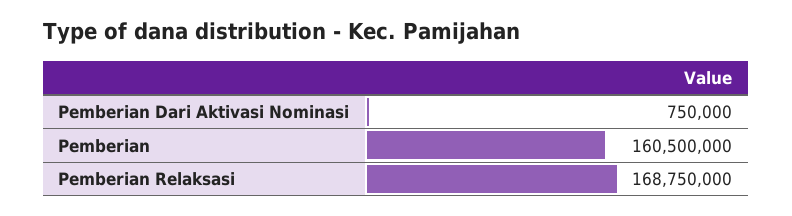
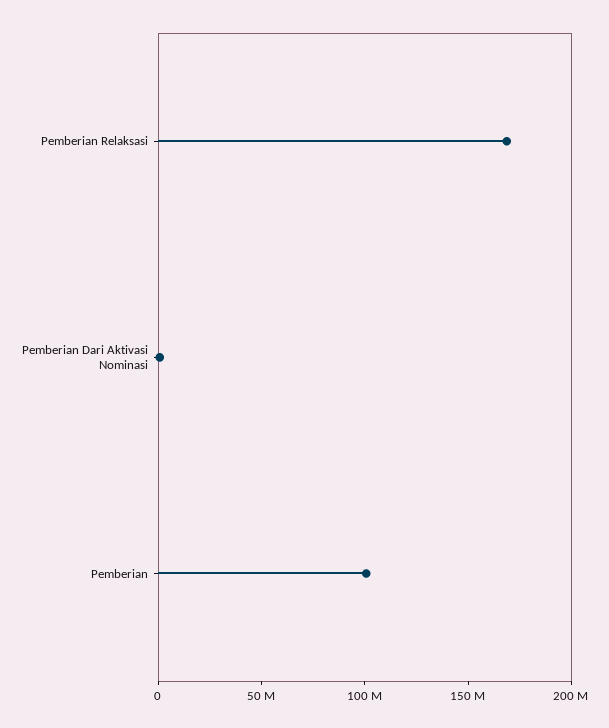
Pemberian: 160500000 -> 100000000

